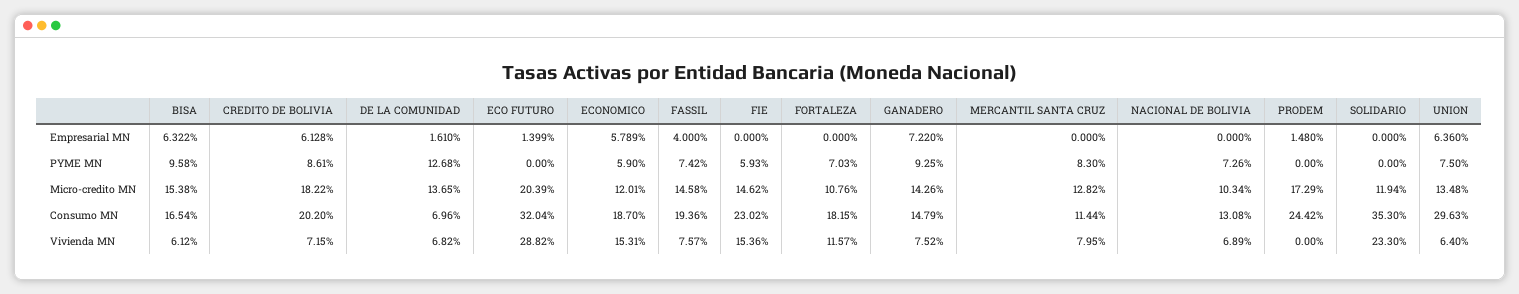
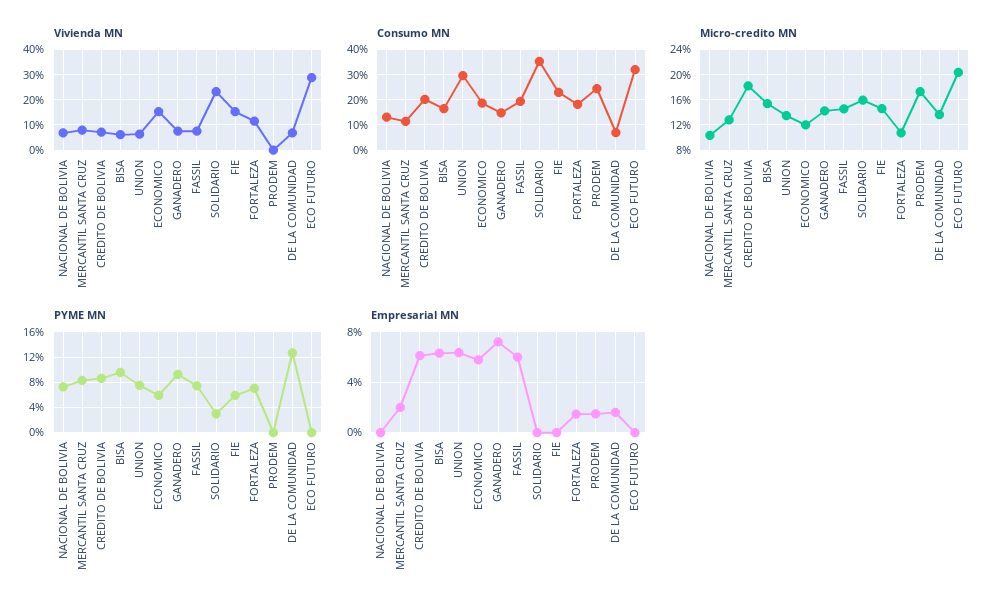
Empresarial MN, ECO FUTURO: 1.399 -> 0
Empresarial MN, FASSIL: 4 -> 6
Empresarial MN, FORTALEZA: 0 -> 1.5
Empresarial MN, MERCANTIL SANTA CRUZ: 0 -> 2
PYME MN, SOLIDARIO: 0 -> 3
Micro-credito MN, SOLIDARIO: 11.94 -> 16

